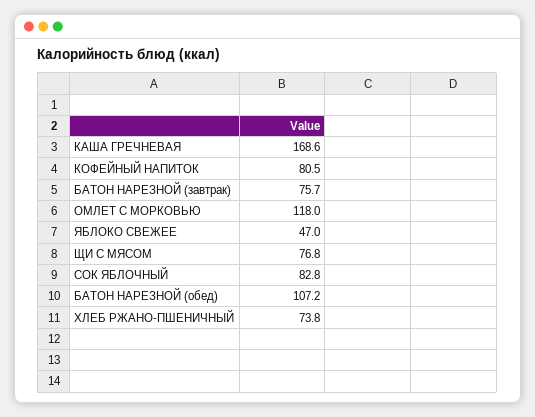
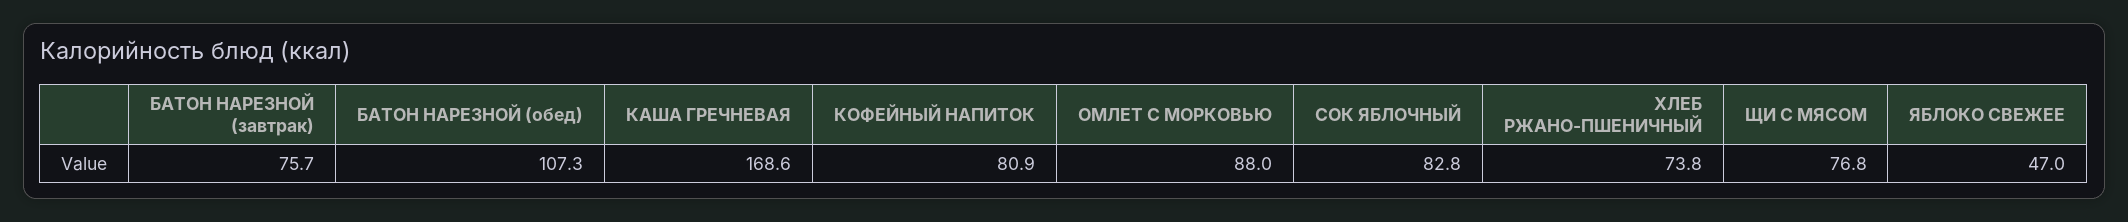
КОФЕЙНЫЙ НАПИТОК: 80.5 -> 80.9
ОМЛЕТ С МОРКОВЬЮ: 118 -> 88
БАТОН НАРЕЗНОЙ (обед): 107.2 -> 107.3

